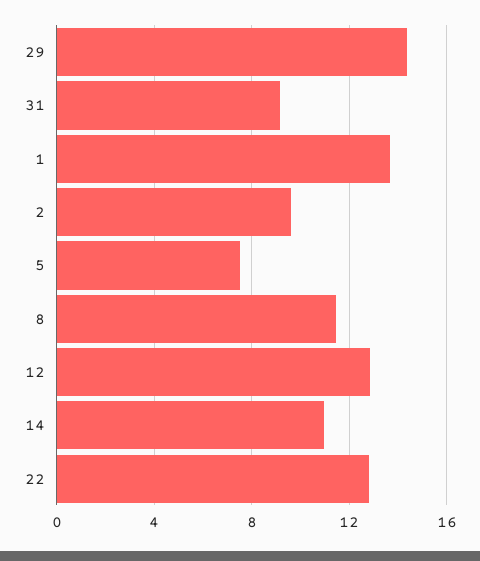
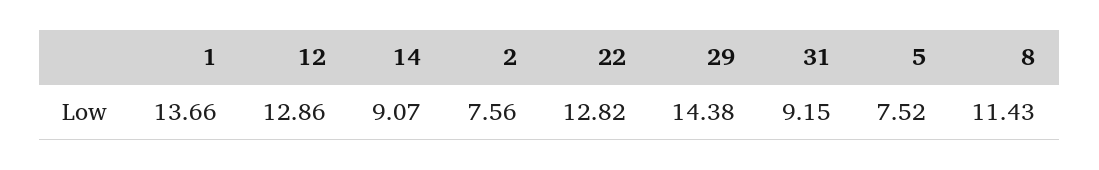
2: 9.5 -> 7.56
14: 11 -> 9.07

